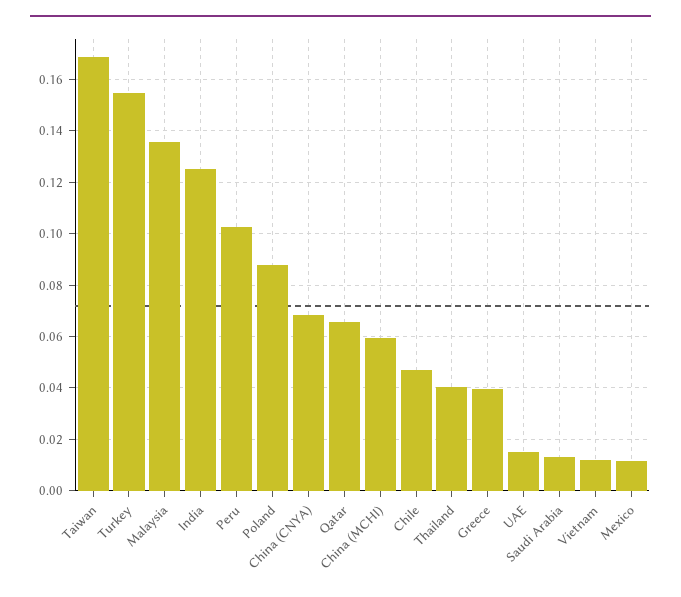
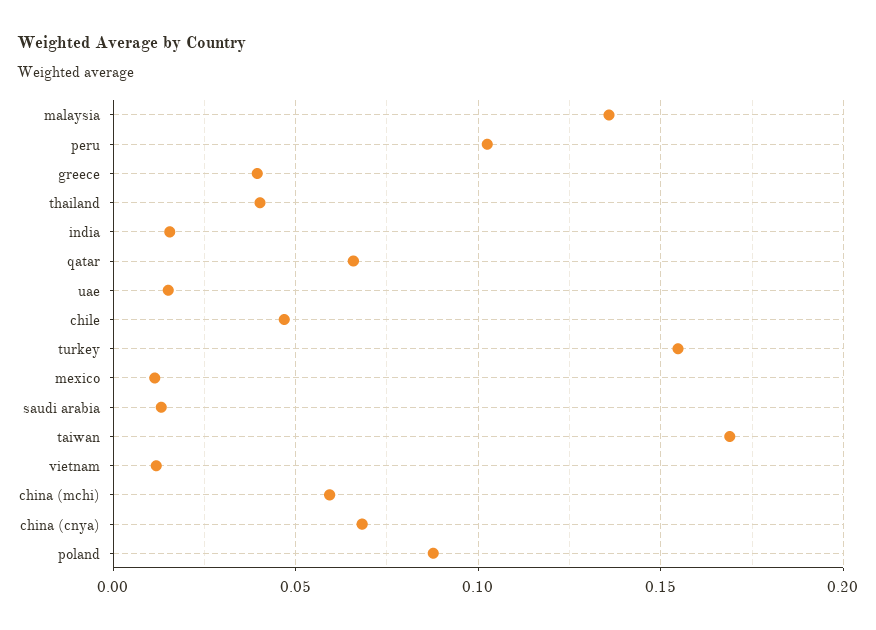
India: 0.125 -> 0.015

